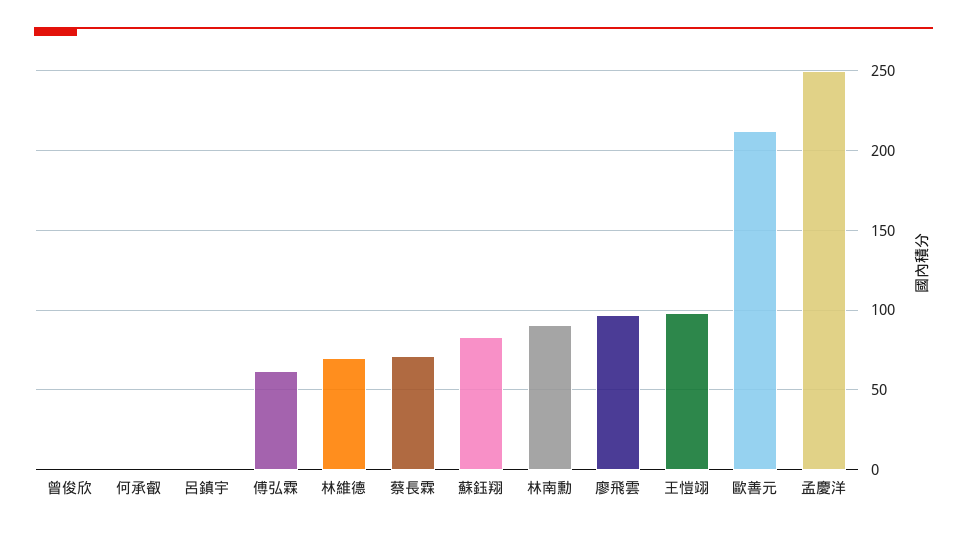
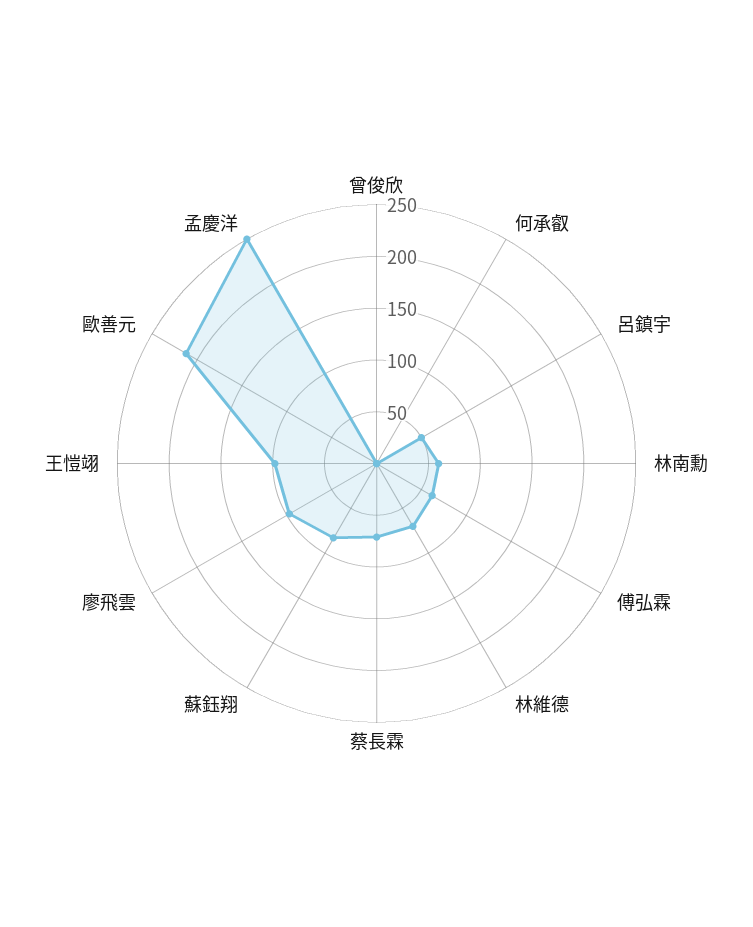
呂鎮宇: 0 -> 50
林南勳: 90 -> 60

